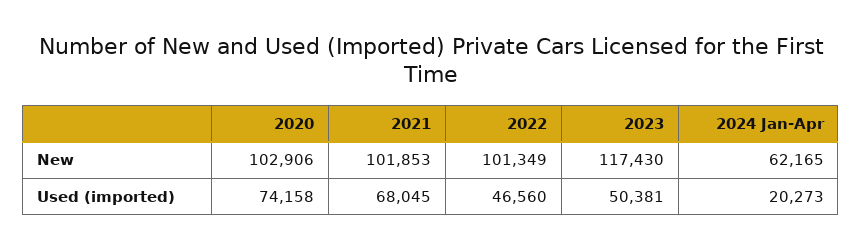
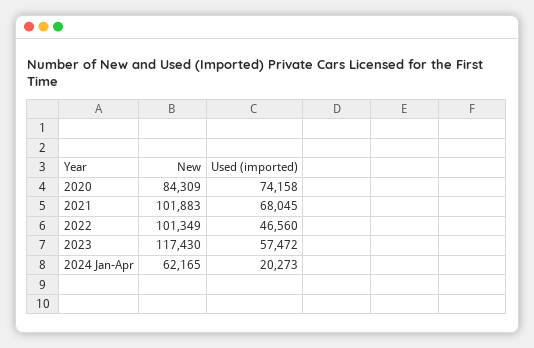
2020, New: 102906 -> 84309
2021, New: 101853 -> 101883
2023, Used (imported): 50381 -> 57472

